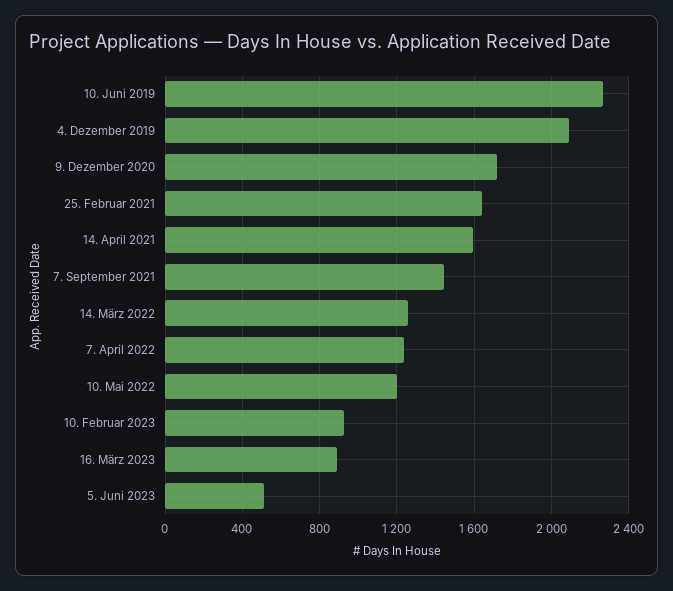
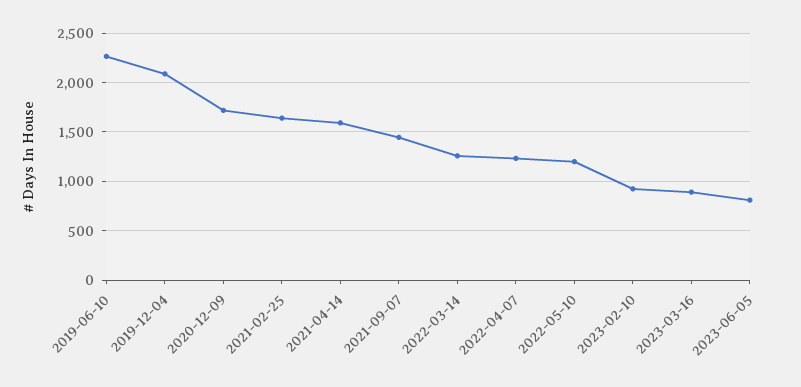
5. Juni 2023: 500 -> 800

